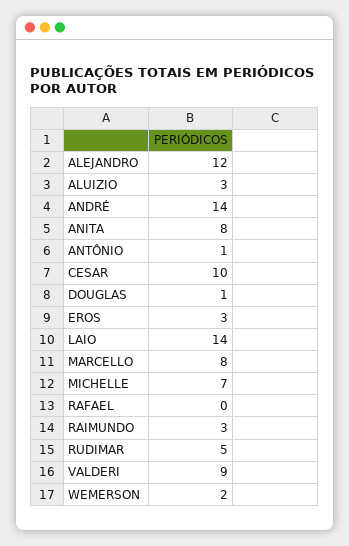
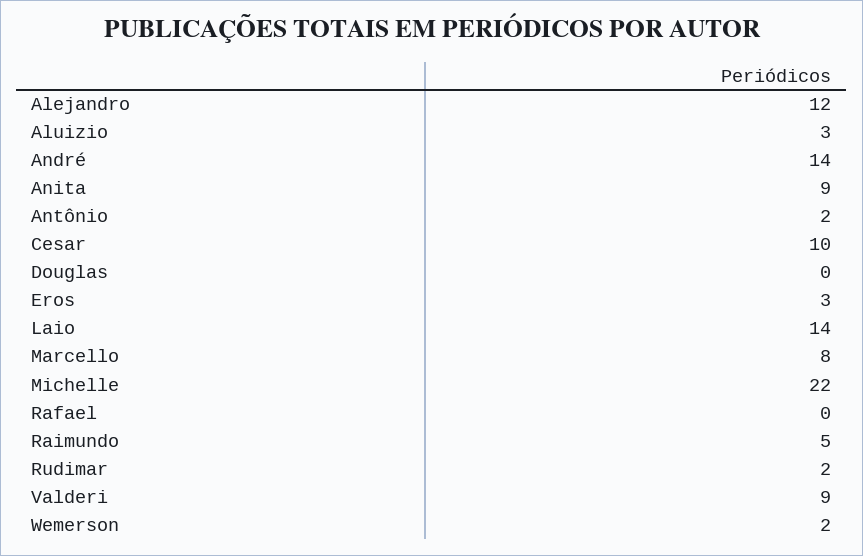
ANITA: 8 -> 9
ANTÔNIO: 1 -> 2
DOUGLAS: 1 -> 0
MICHELLE: 7 -> 22
RAIMUNDO: 3 -> 5
RUDIMAR: 5 -> 2

